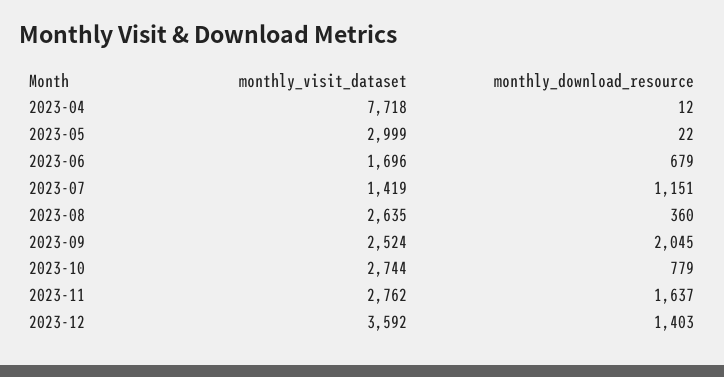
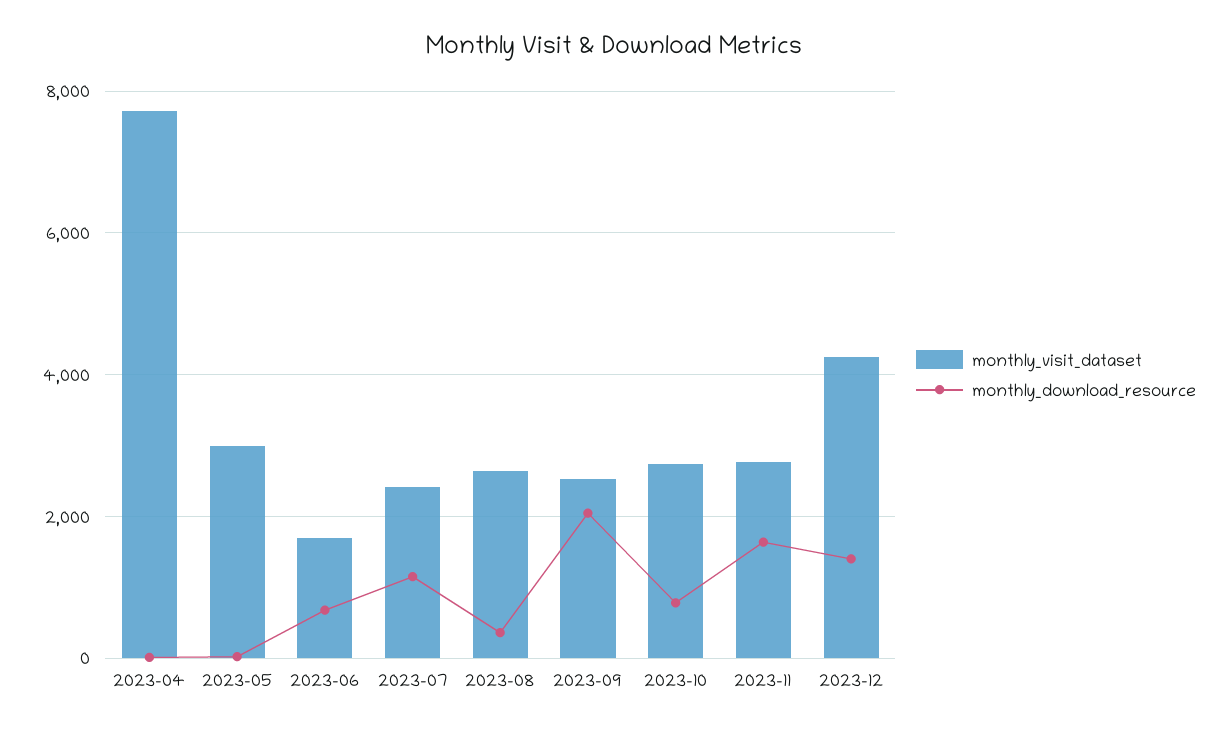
monthly_visit_dataset, 2023-07: 1419 -> 2400
monthly_visit_dataset, 2023-12: 3592 -> 4200

